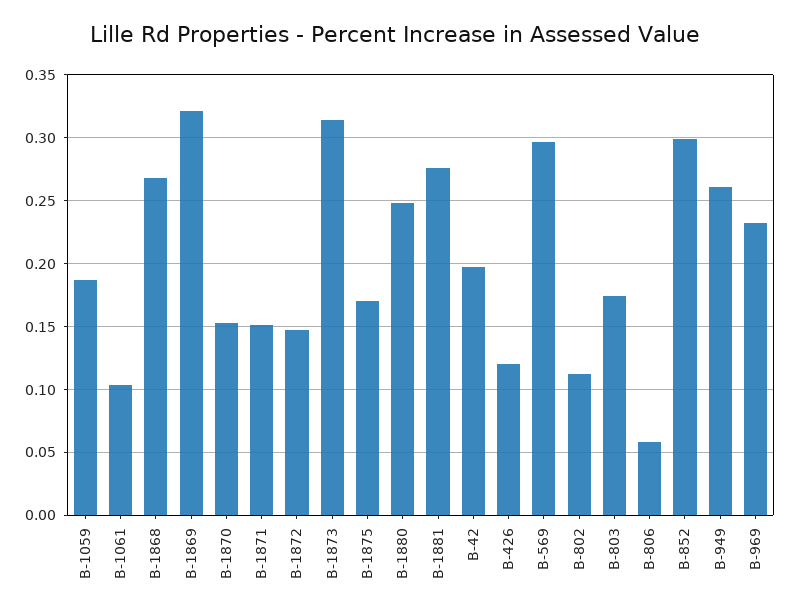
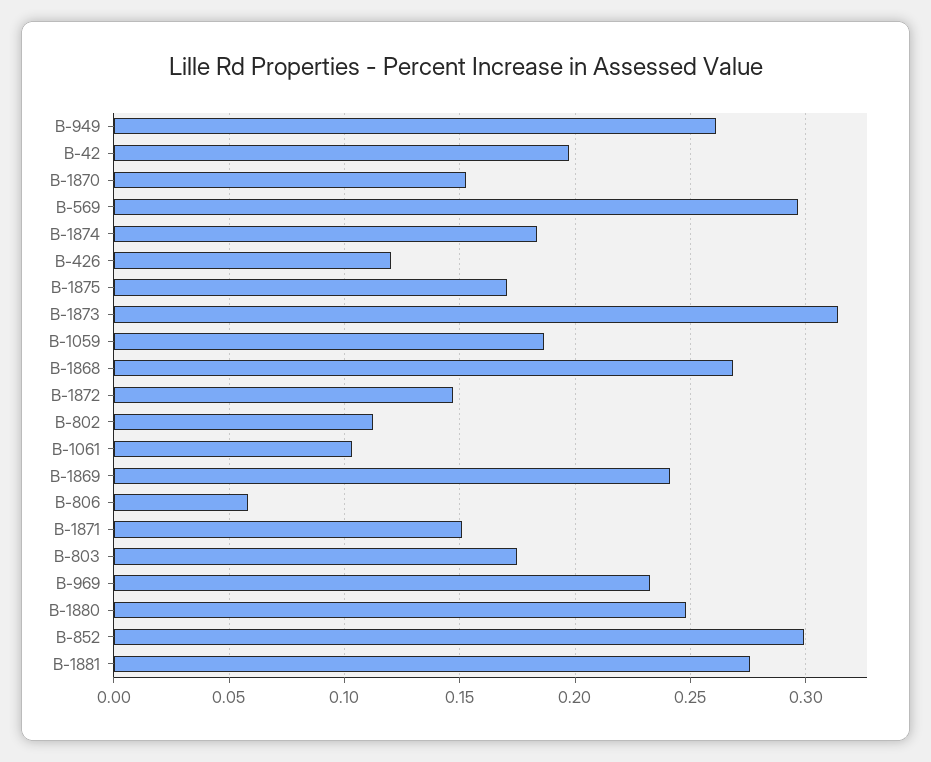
B-1869: 0.32 -> 0.24
B-1874: none -> 0.185

